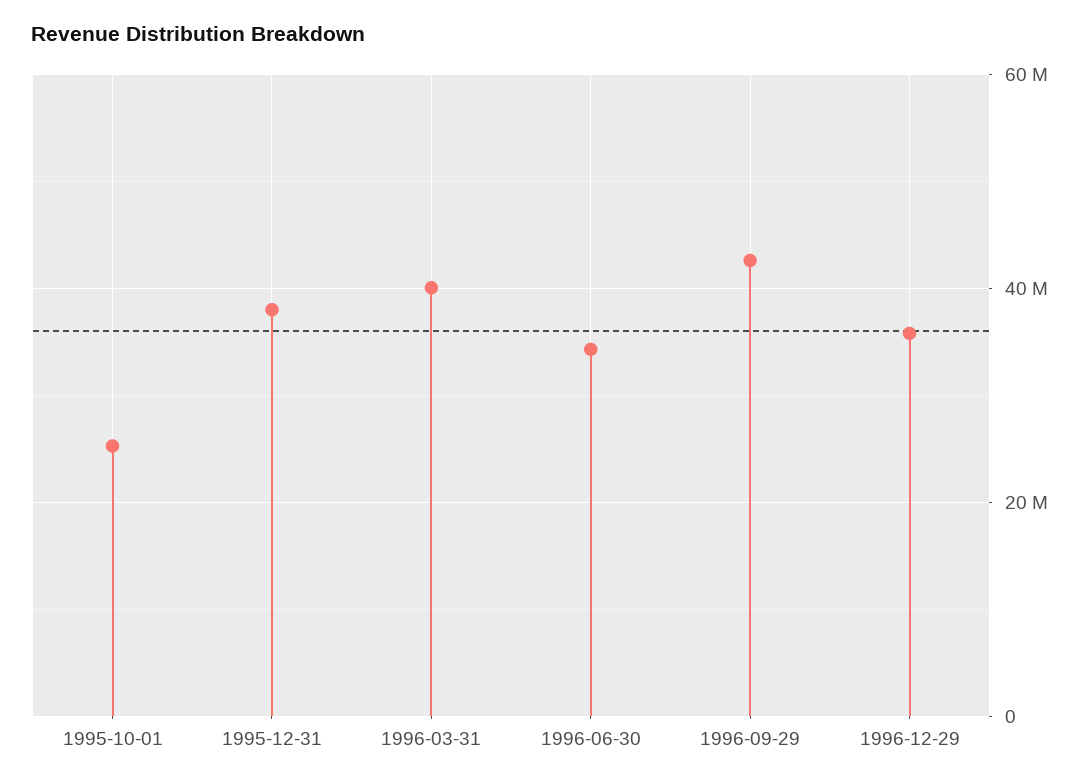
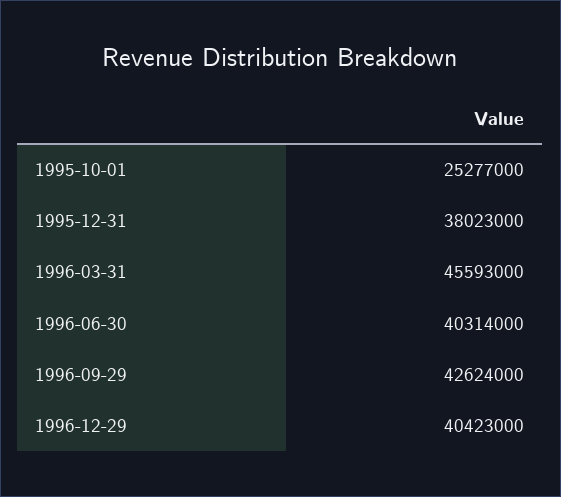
1996-03-31: 40000000 -> 45593000
1996-06-30: 34000000 -> 40314000
1996-12-29: 36000000 -> 40423000

